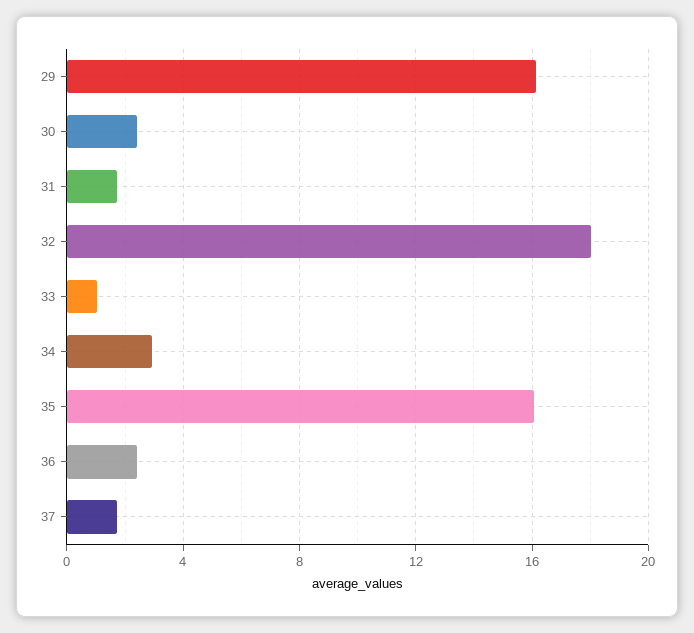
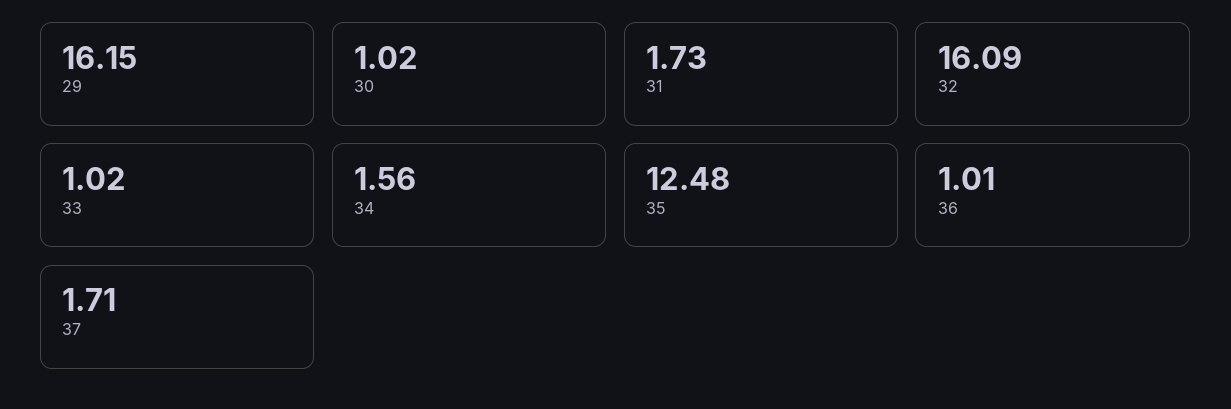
30: 2.5 -> 1.02
32: 18 -> 16.09
34: 3 -> 1.56
35: 16 -> 12.48
36: 2.5 -> 1.01

